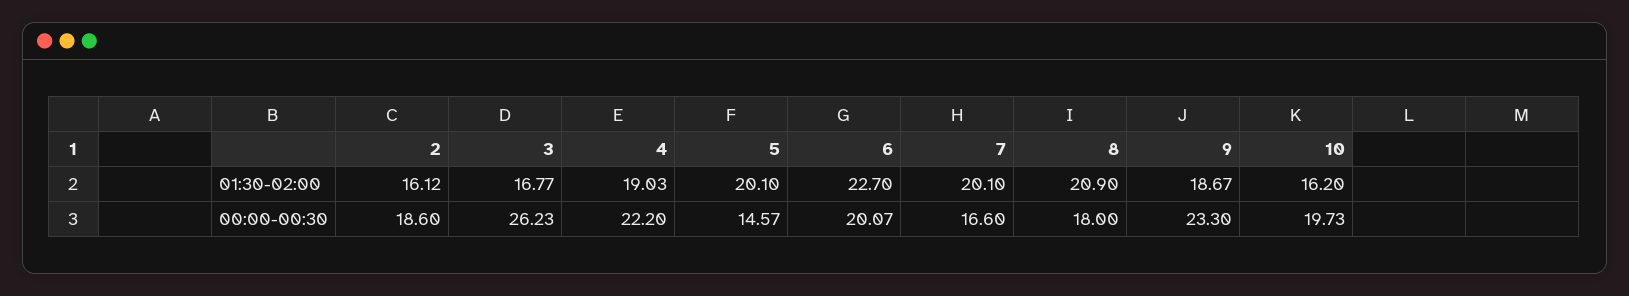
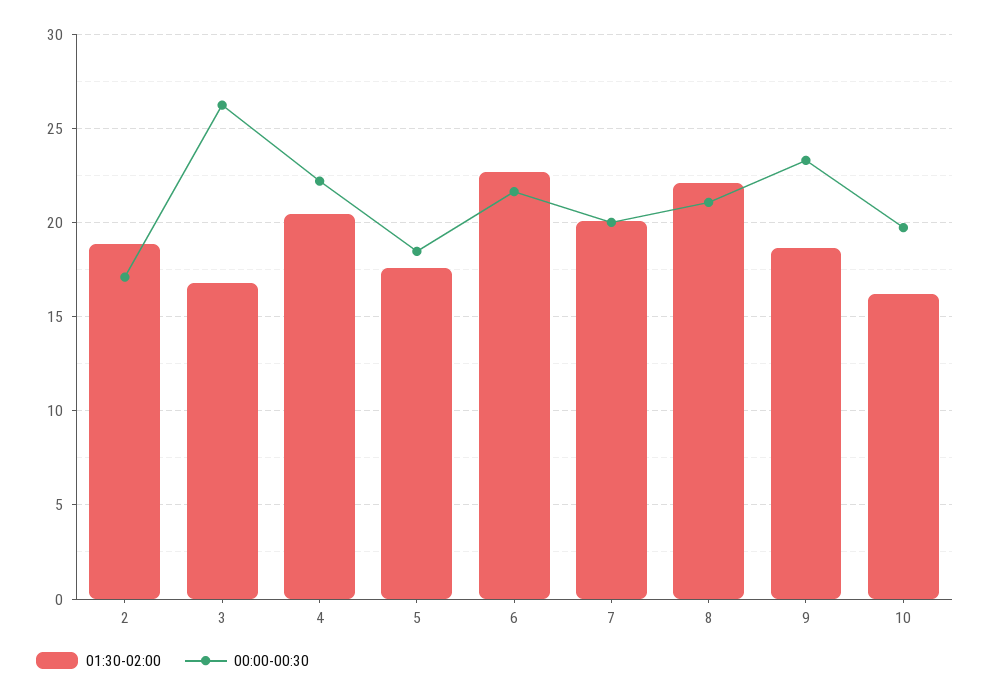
01:30-02:00, 2: 16.12 -> 19
01:30-02:00, 4: 19.03 -> 20.5
01:30-02:00, 5: 20.1 -> 17.5
01:30-02:00, 8: 20.9 -> 22
00:00-00:30, 2: 18.6 -> 17
00:00-00:30, 5: 14.57 -> 18.5
00:00-00:30, 6: 20.07 -> 21.5
00:00-00:30, 7: 16.6 -> 20
00:00-00:30, 8: 18 -> 21

